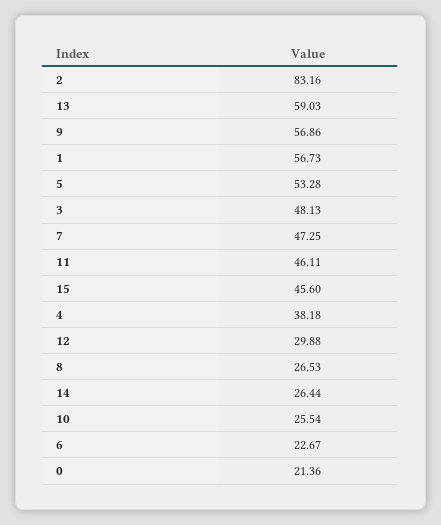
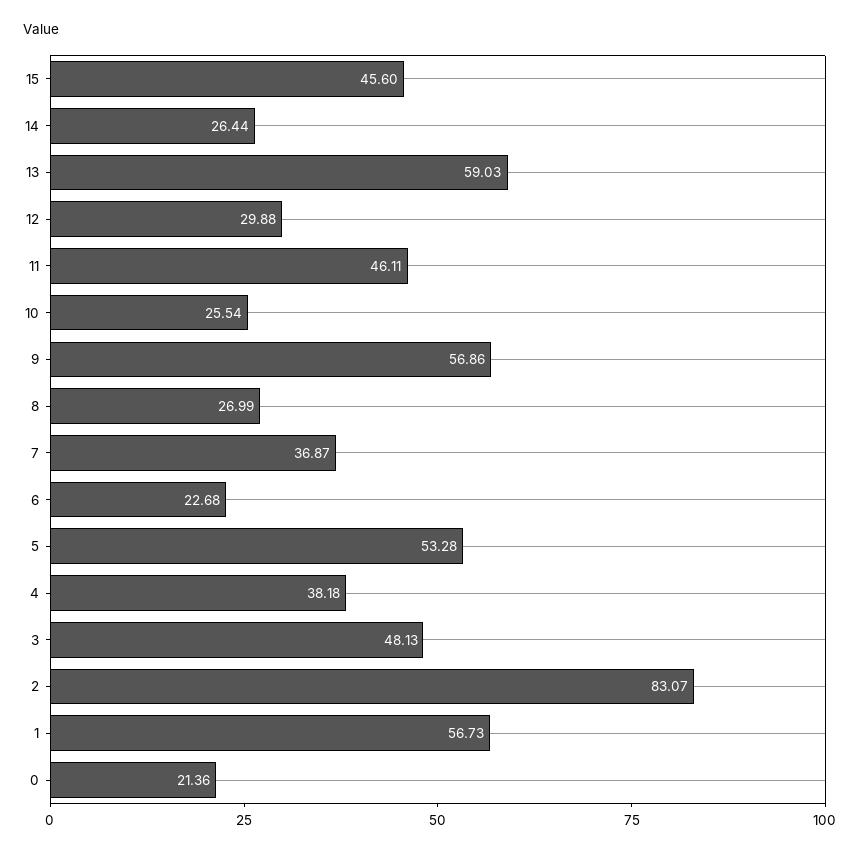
2: 83.16 -> 83.07
7: 47.25 -> 36.87
8: 26.53 -> 26.99
6: 22.67 -> 22.68

